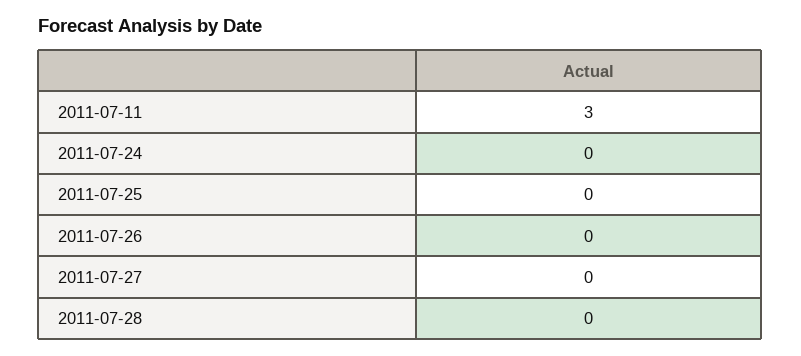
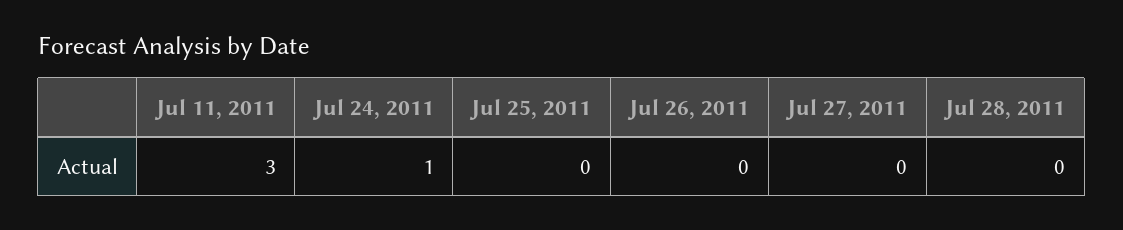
2011-07-24: 0 -> 1

